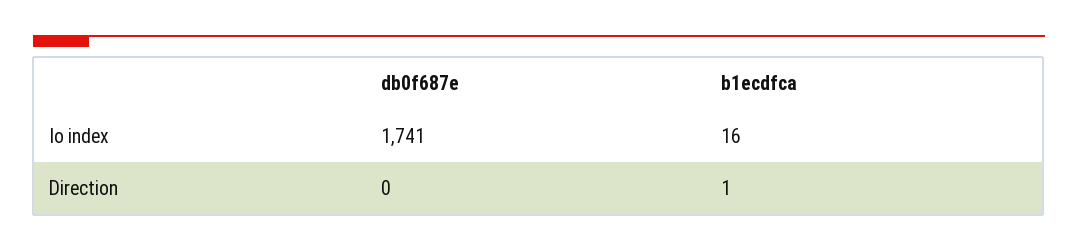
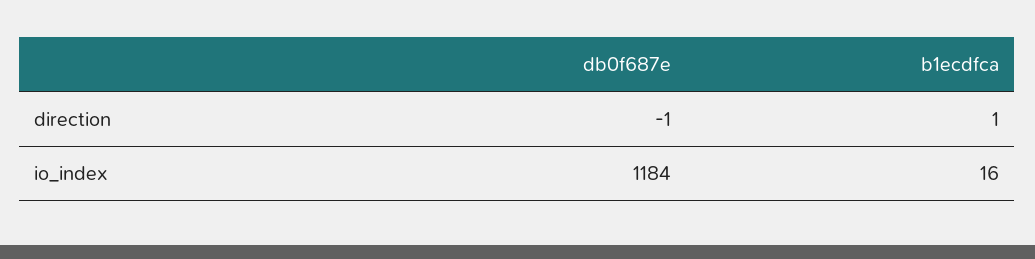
db0f687e, Io index: 1741 -> 1184
db0f687e, Direction: 0 -> -1

